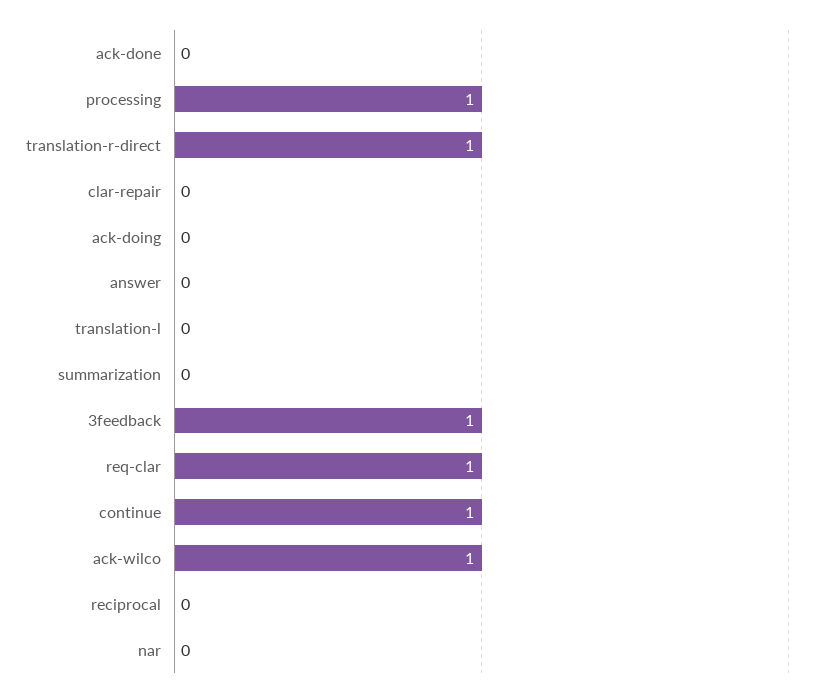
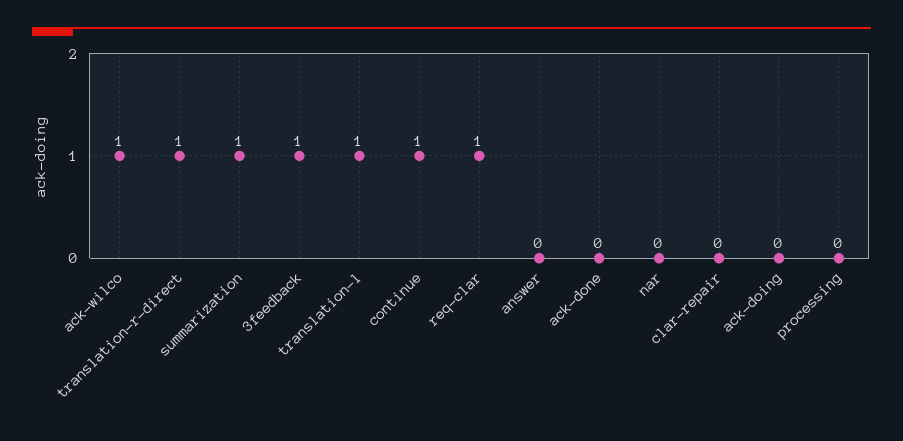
processing: 1 -> 0
translation-l: 0 -> 1
summarization: 0 -> 1
reciprocal: 0 -> none

